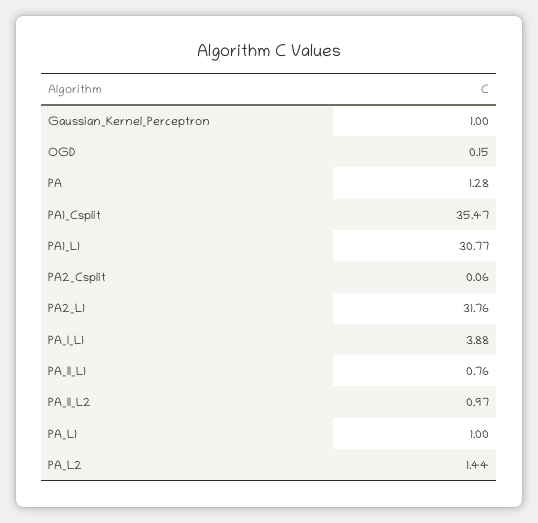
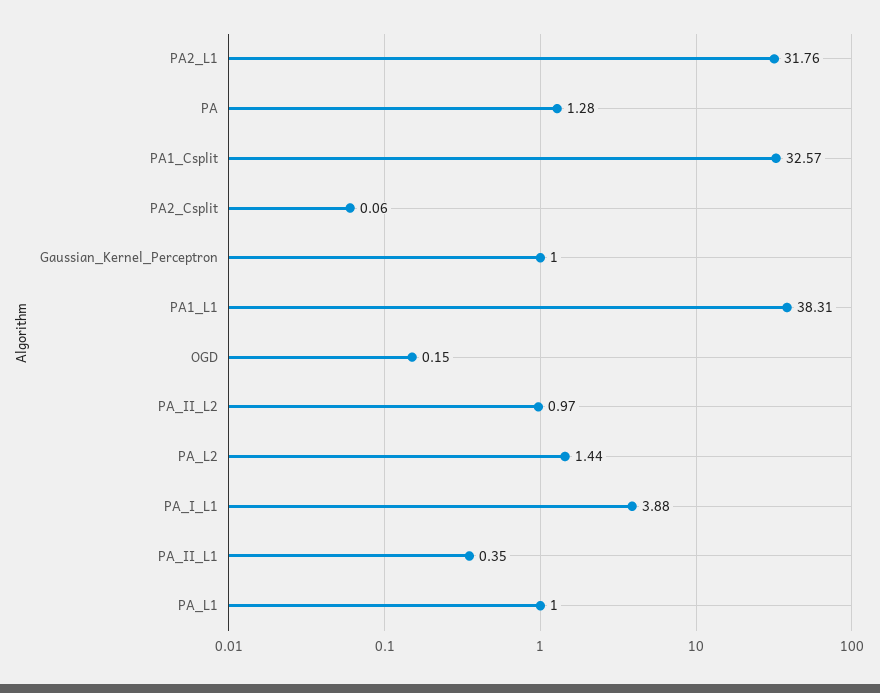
PA1_Csplit: 35.47 -> 32.57
PA1_L1: 30.77 -> 38.31
PA_II_L1: 0.76 -> 0.35

